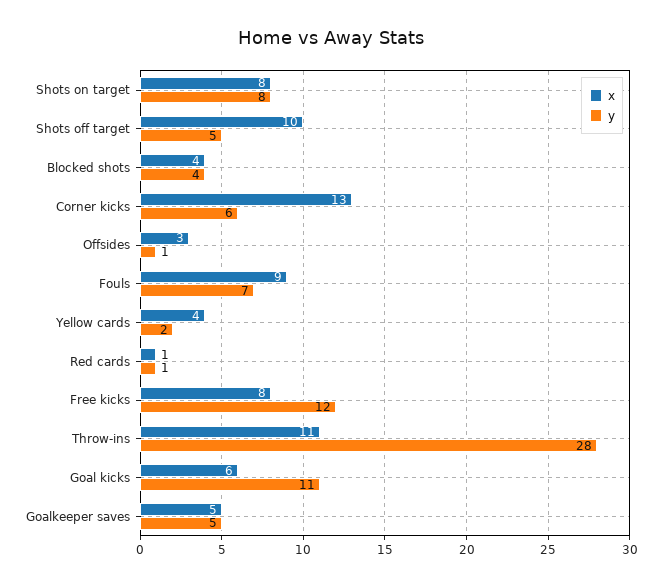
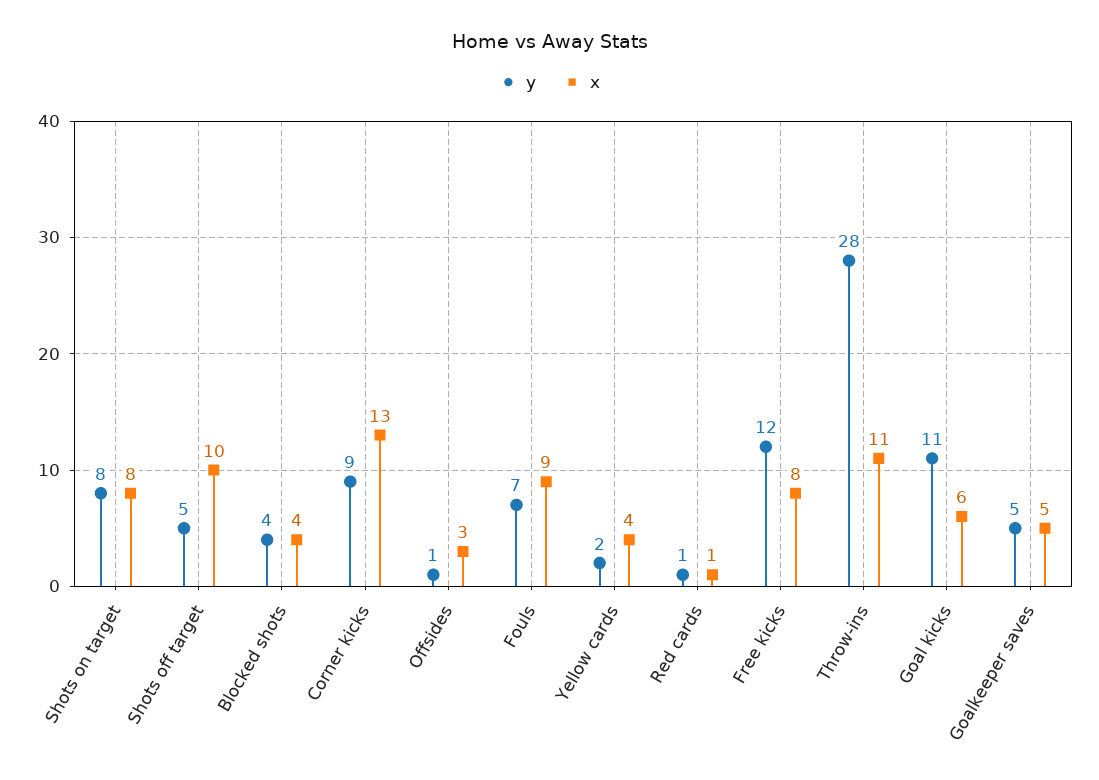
y, Corner kicks: 6 -> 9

